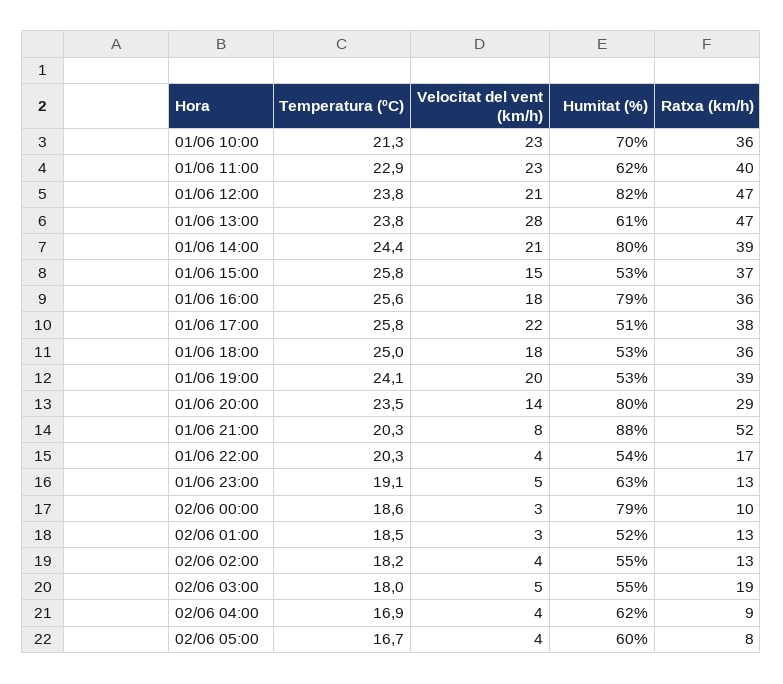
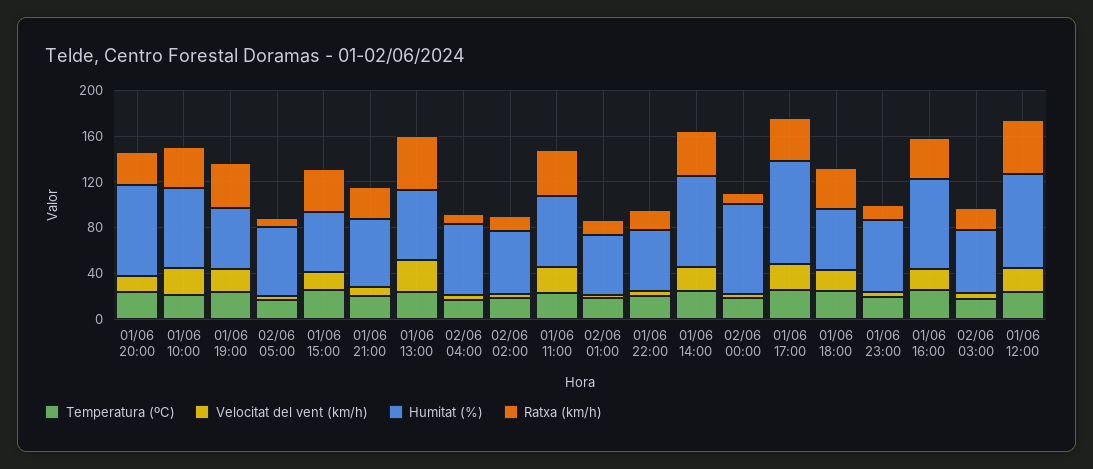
Humitat (%), 01/06 17:00: 51 -> 90
Humitat (%), 01/06 21:00: 88 -> 60
Ratxa (km/h), 01/06 21:00: 52 -> 30

